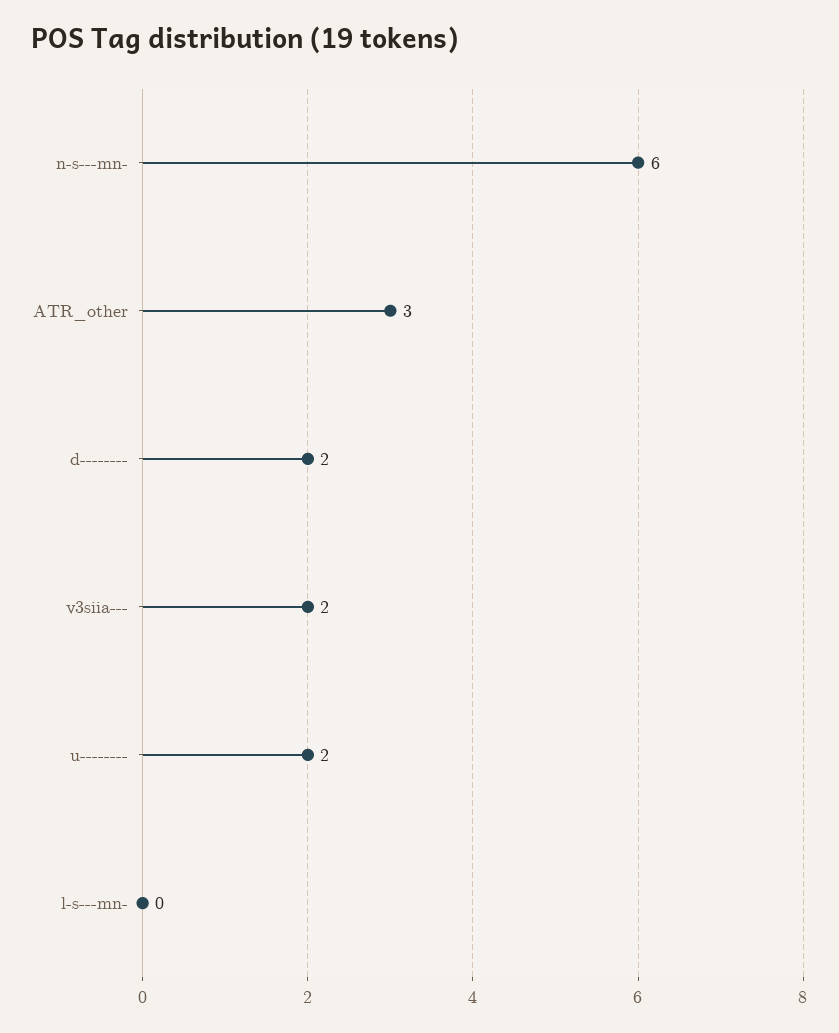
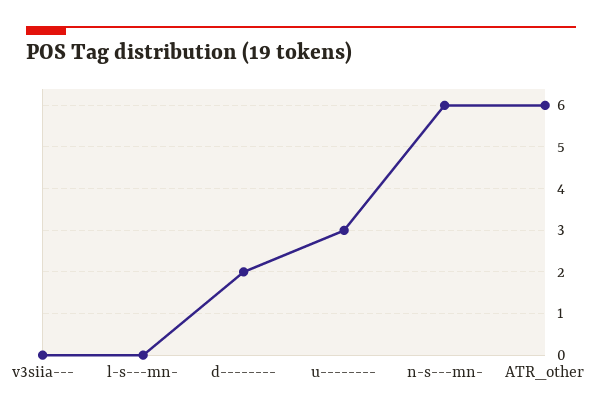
ATR_other: 3 -> 6
v3siia---: 2 -> 0
u--------: 2 -> 3

